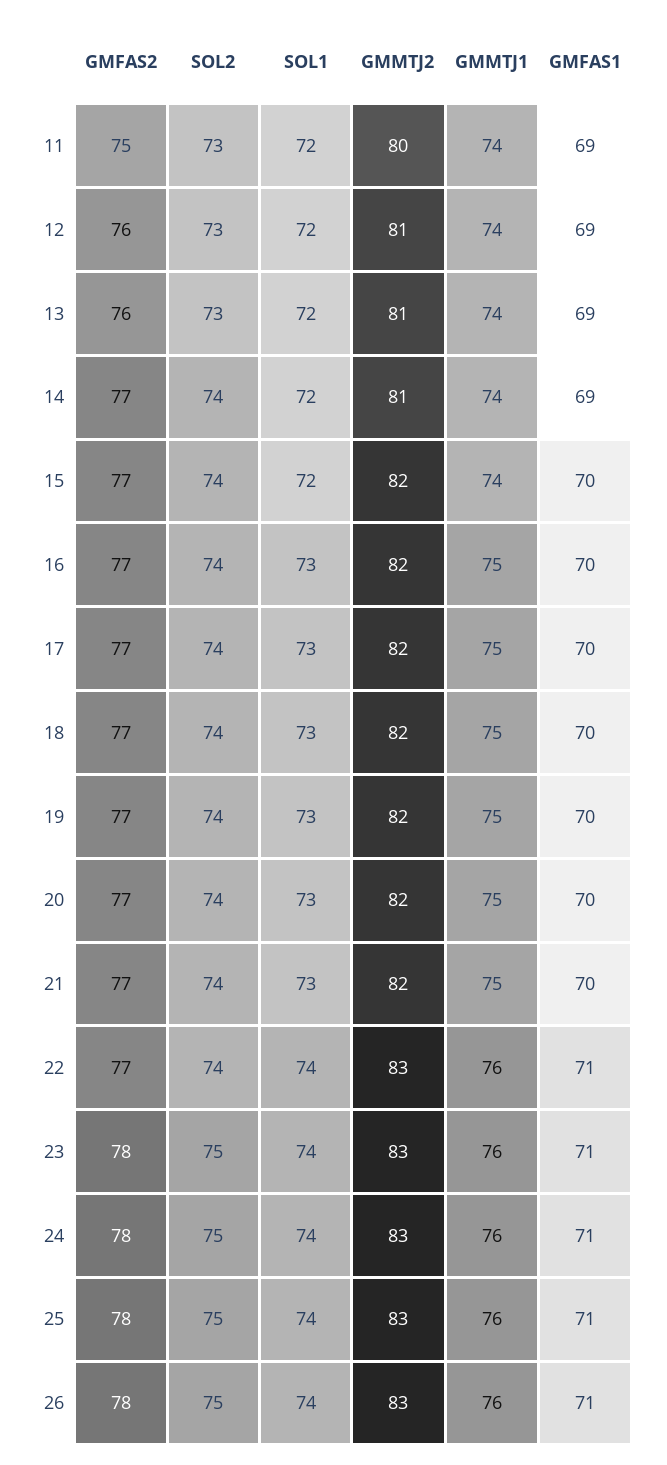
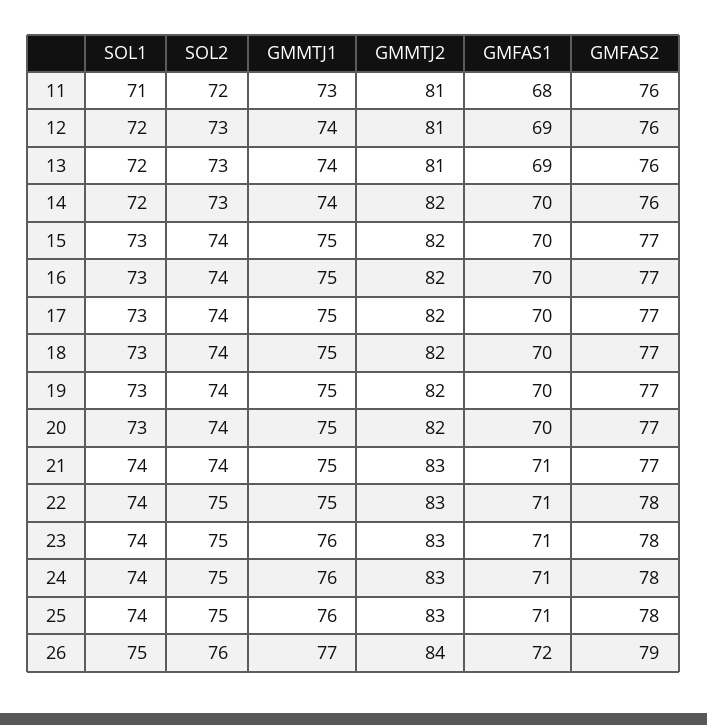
GMFAS2, 11: 75 -> 76
SOL2, 11: 73 -> 72
SOL1, 11: 72 -> 71
GMMTJ2, 11: 80 -> 81
GMMTJ1, 11: 74 -> 73
GMFAS1, 11: 69 -> 68
GMFAS2, 14: 77 -> 76
SOL2, 14: 74 -> 73
GMMTJ2, 14: 81 -> 82
GMFAS1, 14: 69 -> 70
SOL1, 15: 72 -> 73
GMMTJ1, 15: 74 -> 75
SOL1, 21: 73 -> 74
GMMTJ2, 21: 82 -> 83
GMFAS1, 21: 70 -> 71
GMFAS2, 22: 77 -> 78
SOL2, 22: 74 -> 75
GMMTJ1, 22: 76 -> 75
GMFAS2, 26: 78 -> 79
SOL2, 26: 75 -> 76
SOL1, 26: 74 -> 75
GMMTJ2, 26: 83 -> 84
GMMTJ1, 26: 76 -> 77
GMFAS1, 26: 71 -> 72

